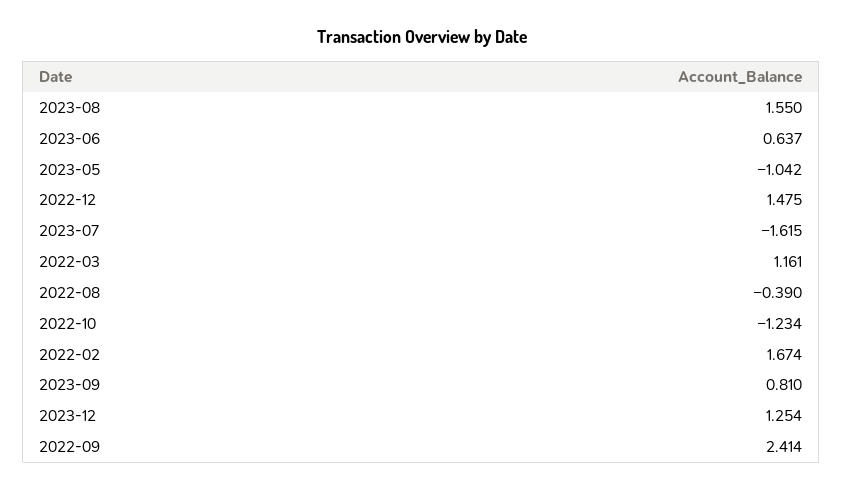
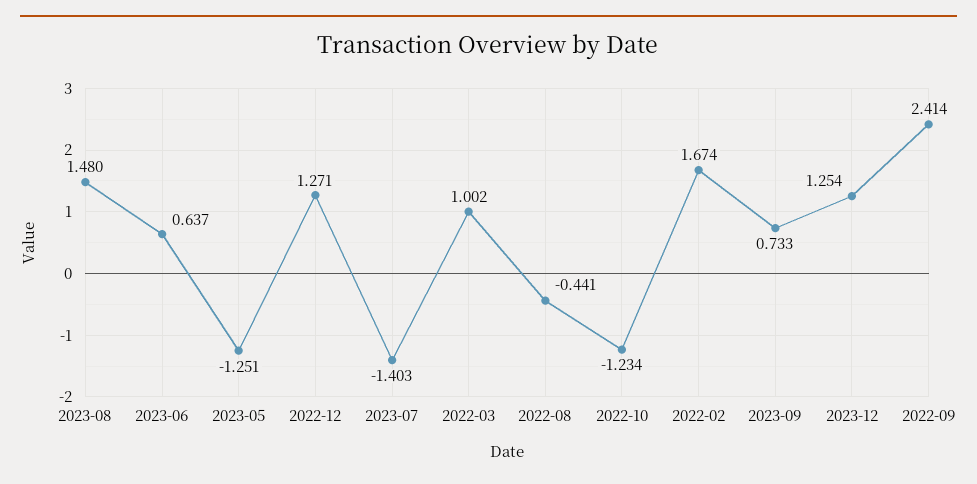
2023-08: 1.55 -> 1.48
2023-05: -1.042 -> -1.251
2022-12: 1.475 -> 1.271
2023-07: -1.615 -> -1.403
2022-03: 1.161 -> 1.002
2022-08: -0.39 -> -0.441
2023-09: 0.81 -> 0.733

